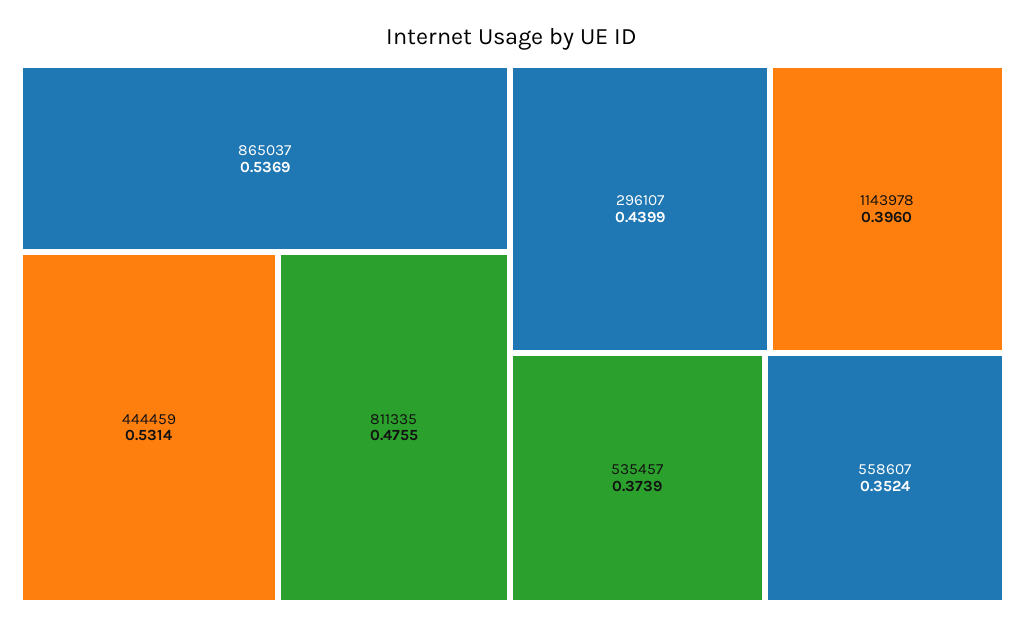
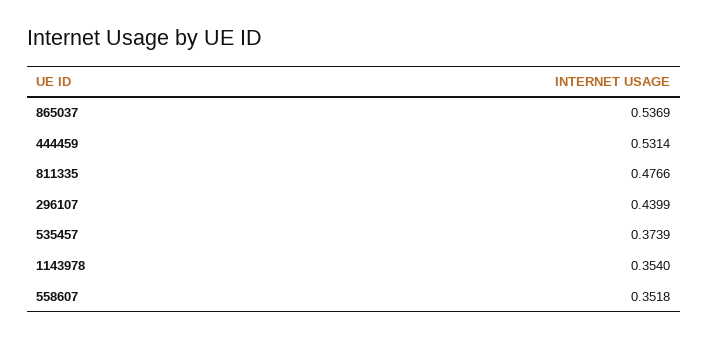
811335: 0.4755 -> 0.4766
1143978: 0.396 -> 0.354
558607: 0.3524 -> 0.3518

